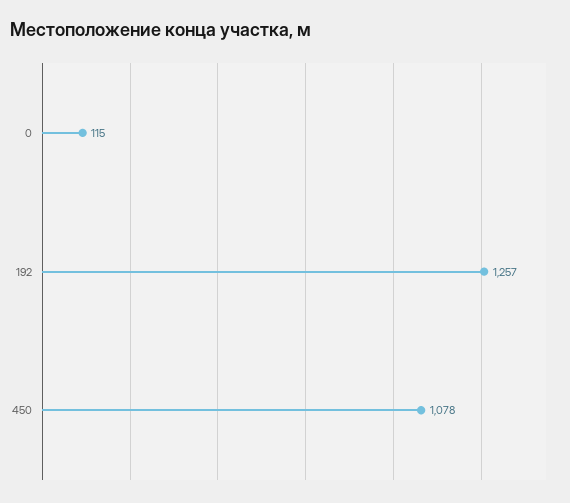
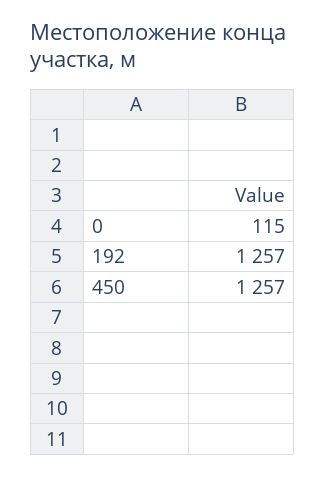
450: 1078 -> 1257

